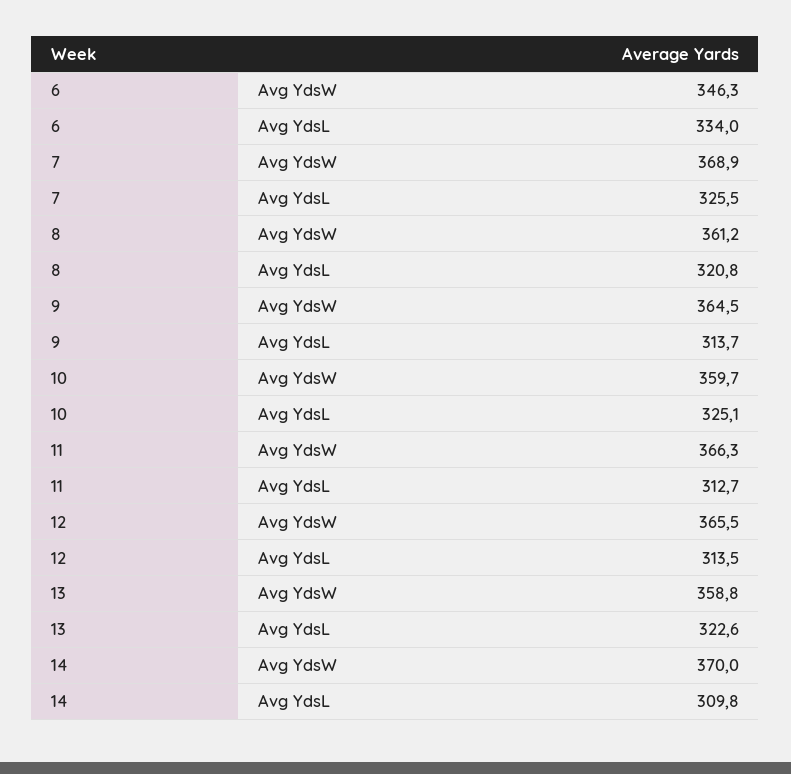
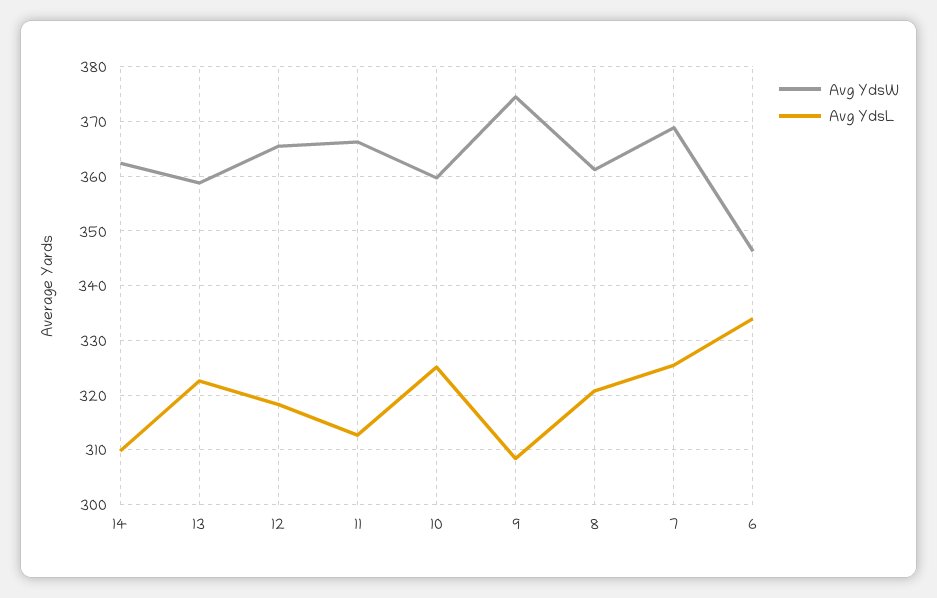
Avg YdsW, 9: 364.5 -> 374
Avg YdsL, 9: 313.7 -> 308
Avg YdsL, 12: 313.5 -> 318
Avg YdsW, 14: 370 -> 362

